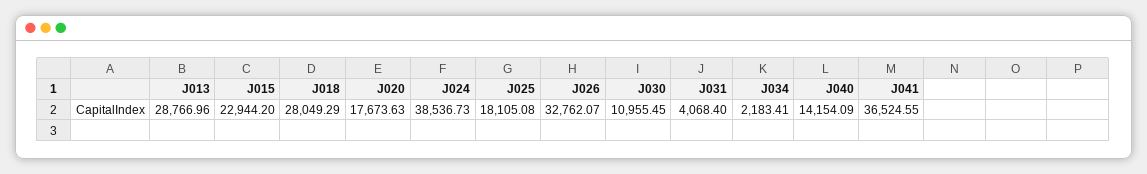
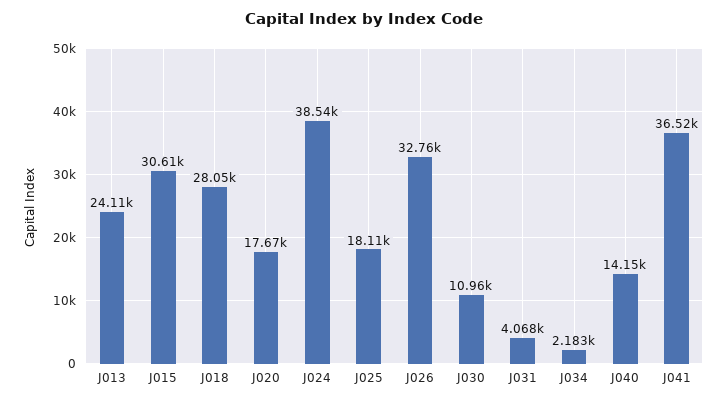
J013: 28766.96 -> 24110
J015: 22944.2 -> 30610

